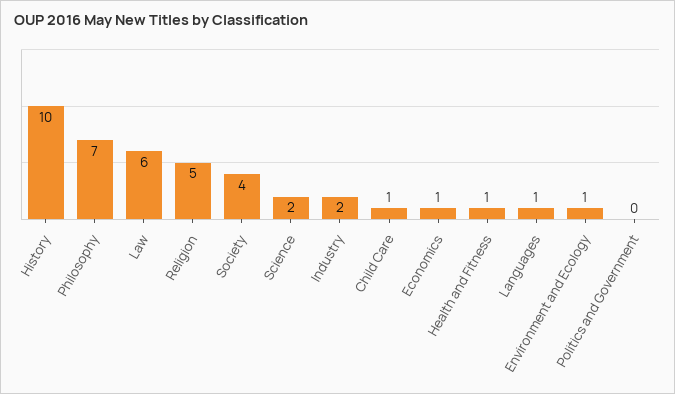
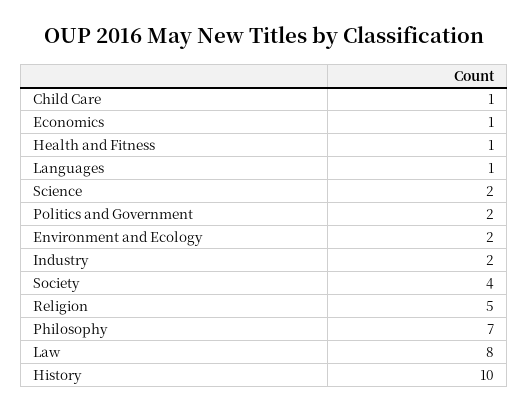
Law: 6 -> 8
Environment and Ecology: 1 -> 2
Politics and Government: 0 -> 2

